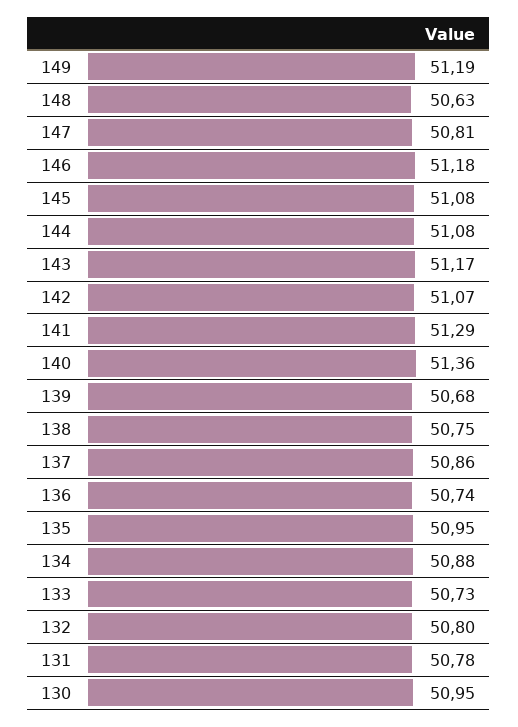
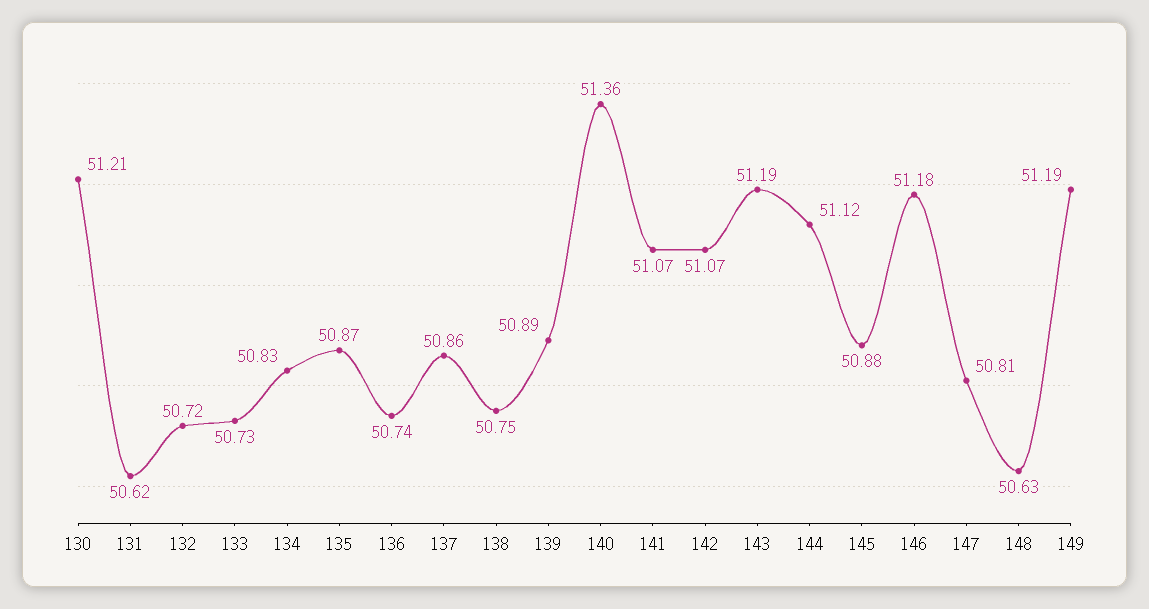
145: 51.08 -> 50.88
144: 51.08 -> 51.12
143: 51.17 -> 51.19
141: 51.29 -> 51.07
139: 50.68 -> 50.89
135: 50.95 -> 50.87
134: 50.88 -> 50.83
132: 50.8 -> 50.72
131: 50.78 -> 50.62
130: 50.95 -> 51.21

